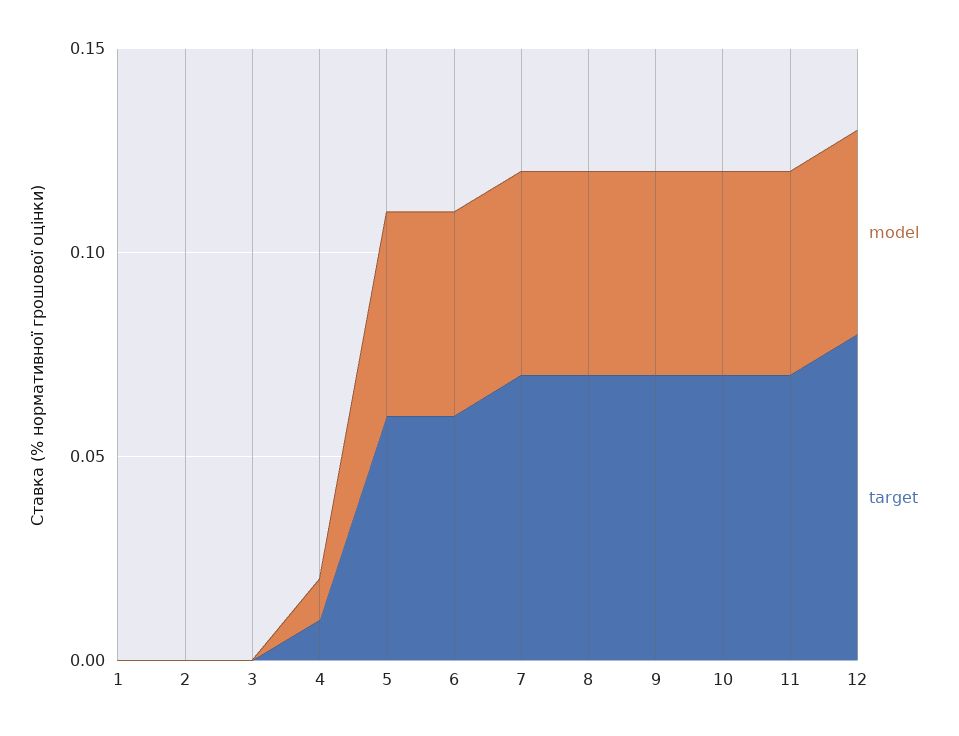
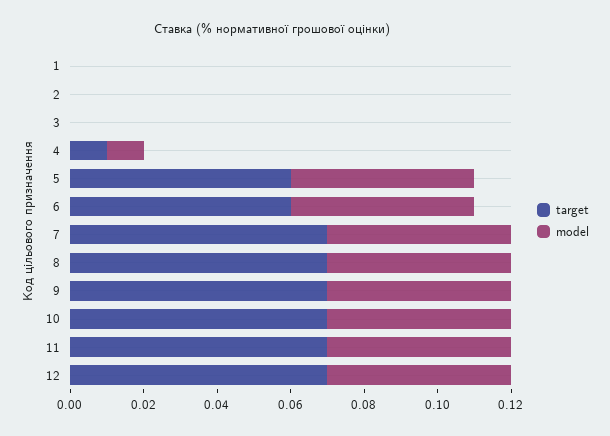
target, 12: 0.08 -> 0.07

